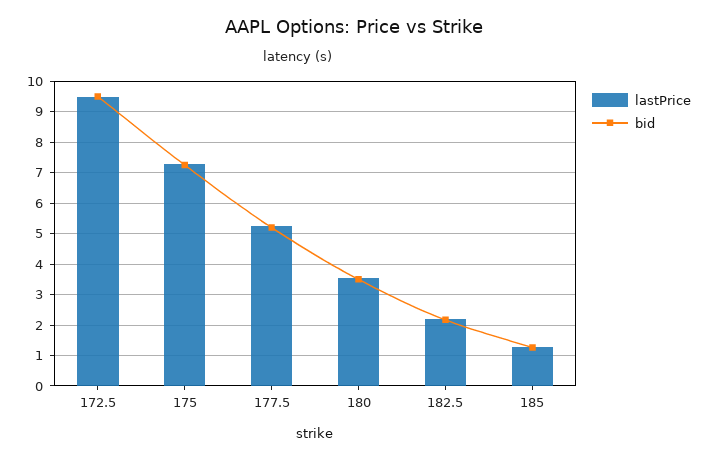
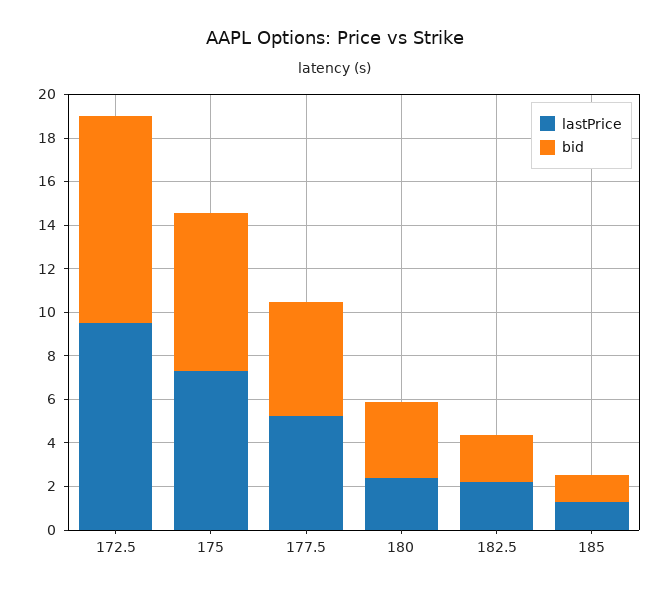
lastPrice, 180: 3.6 -> 2.5

